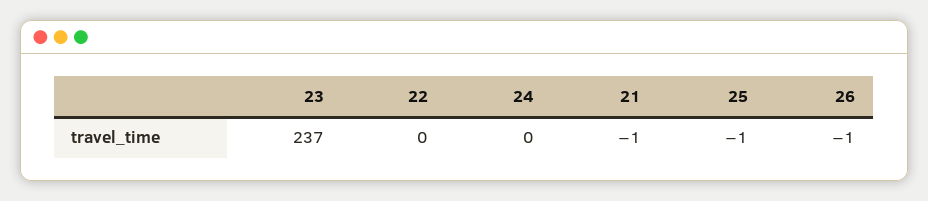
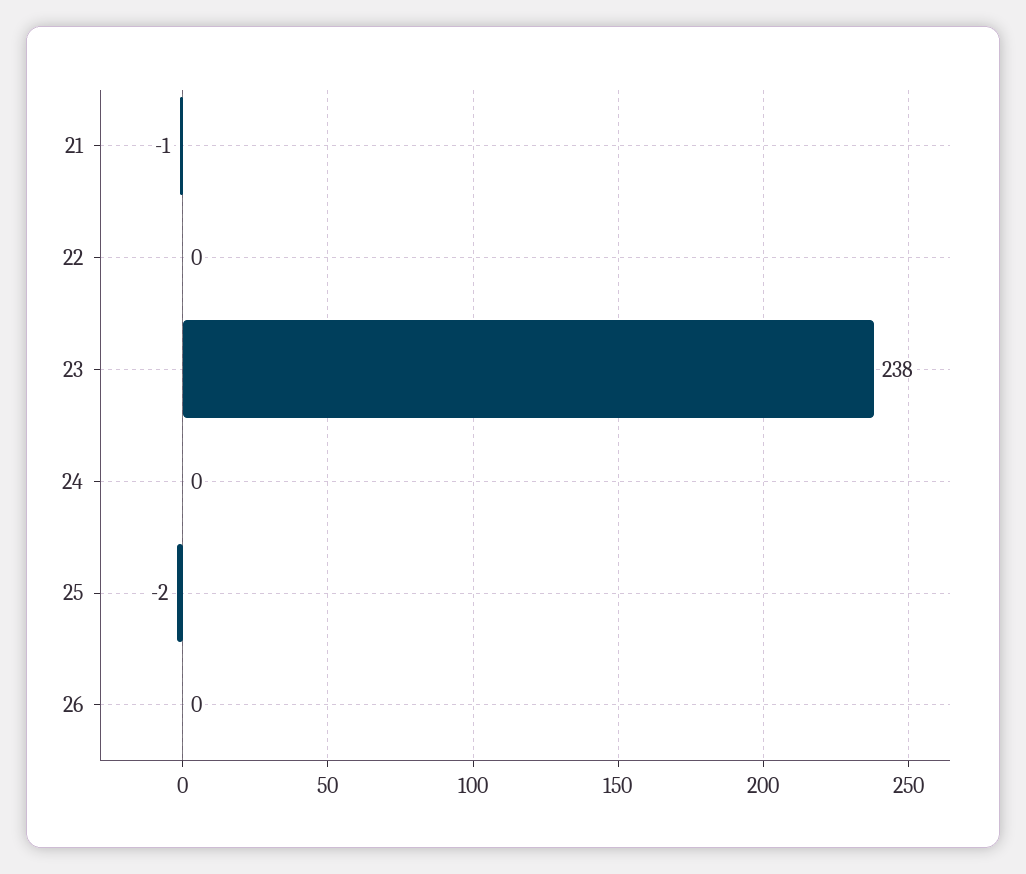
23: 237 -> 238
25: -1 -> -2
26: -1 -> 0

